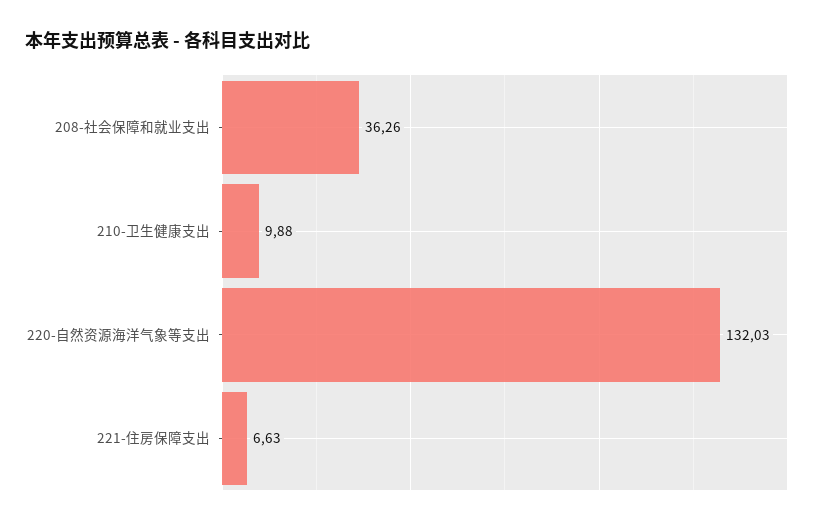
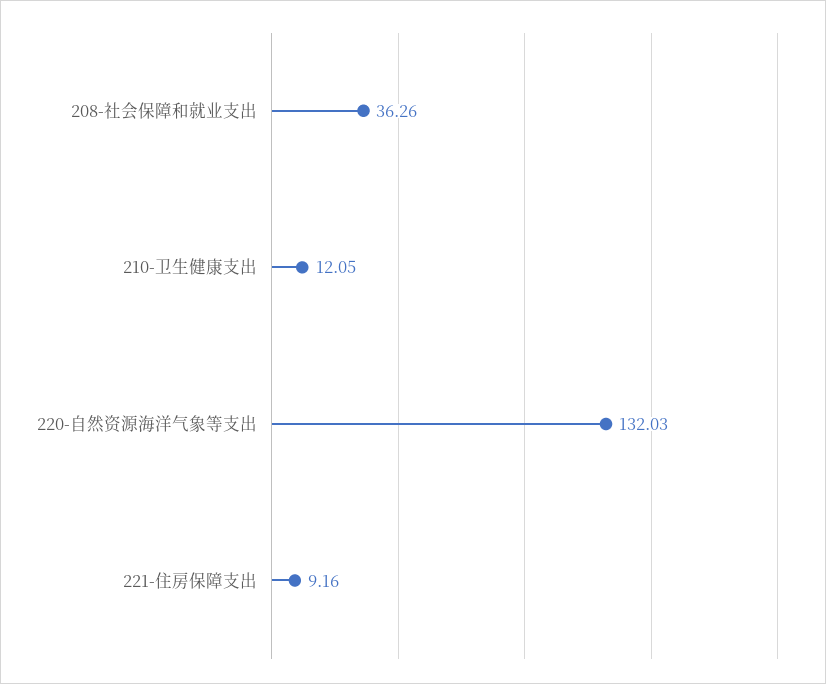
210-卫生健康支出: 9.88 -> 12.05
221-住房保障支出: 6.63 -> 9.16

